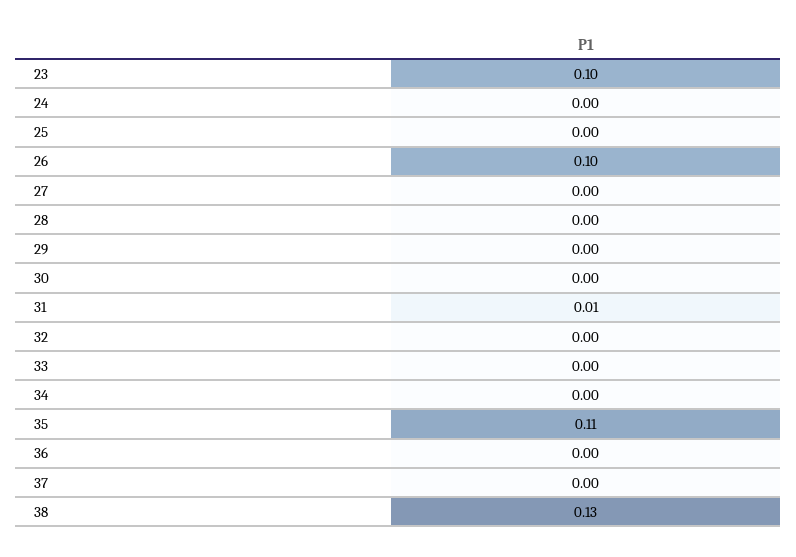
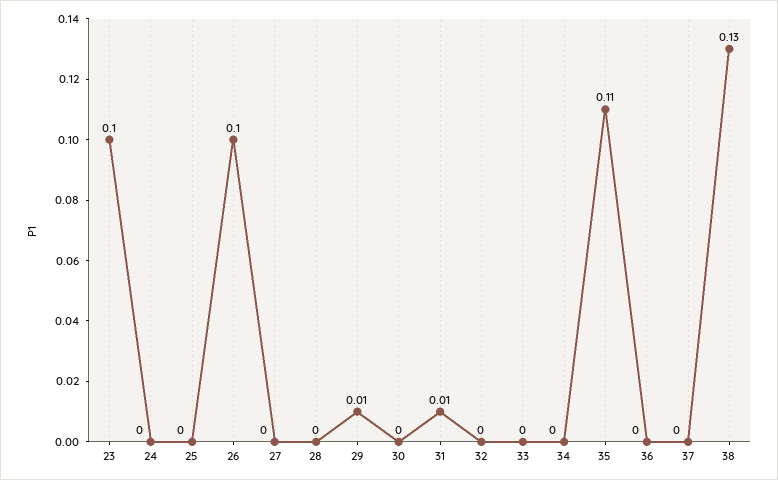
29: 0 -> 0.01

